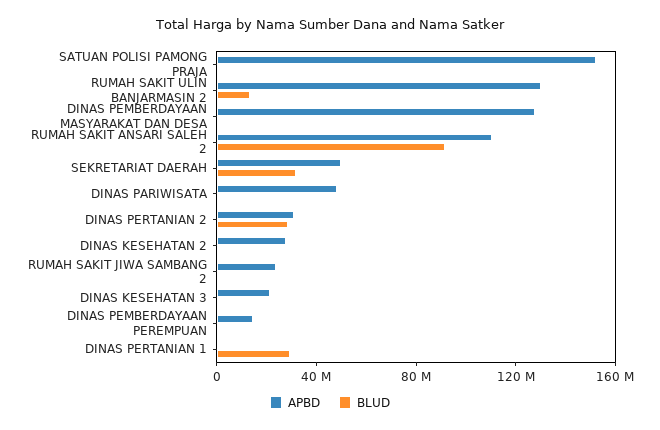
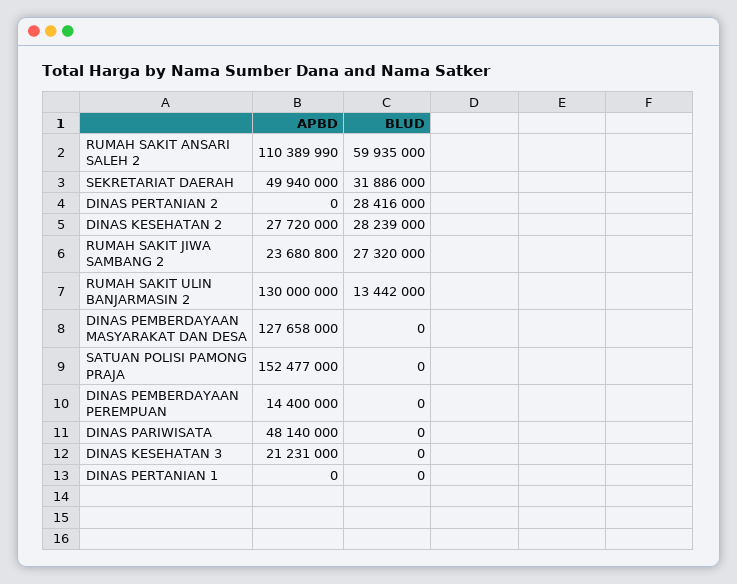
BLUD, RUMAH SAKIT ANSARI SALEH 2: 90000000 -> 59935000
APBD, DINAS PERTANIAN 2: 30000000 -> 0
BLUD, DINAS KESEHATAN 2: 0 -> 28239000
BLUD, RUMAH SAKIT JIWA SAMBANG 2: 0 -> 27320000
BLUD, DINAS PERTANIAN 1: 30000000 -> 0

